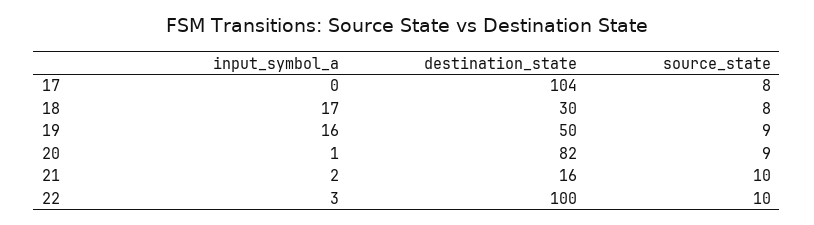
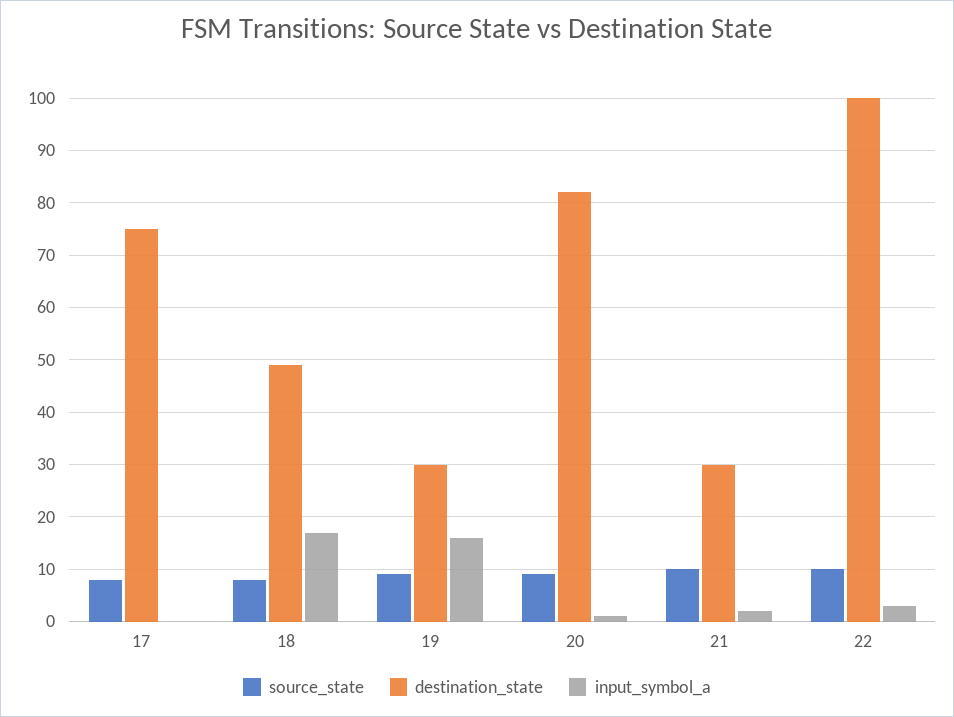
destination_state, 17: 104 -> 75
destination_state, 18: 30 -> 50
destination_state, 19: 50 -> 30
destination_state, 21: 16 -> 30

